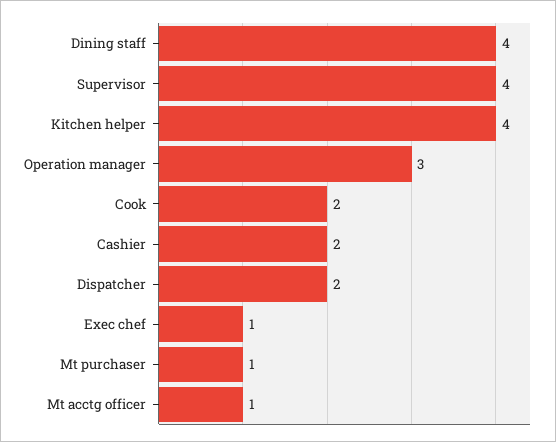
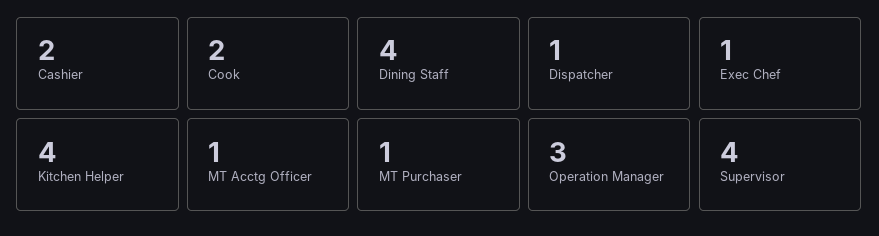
Dispatcher: 2 -> 1

